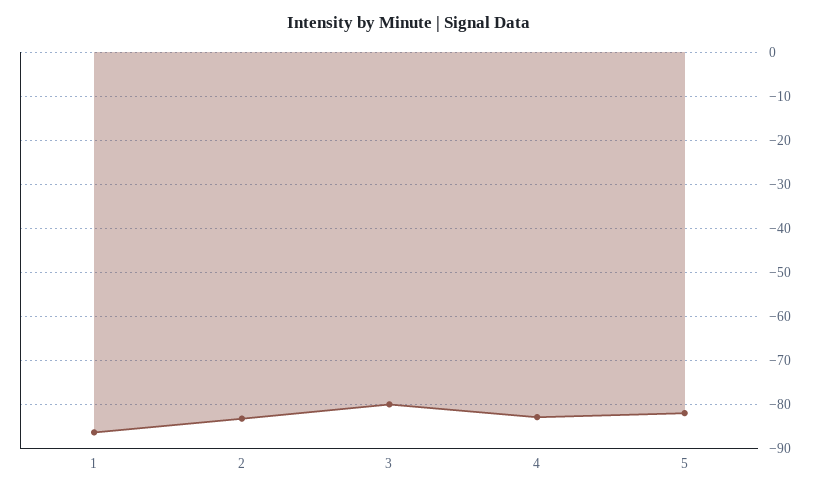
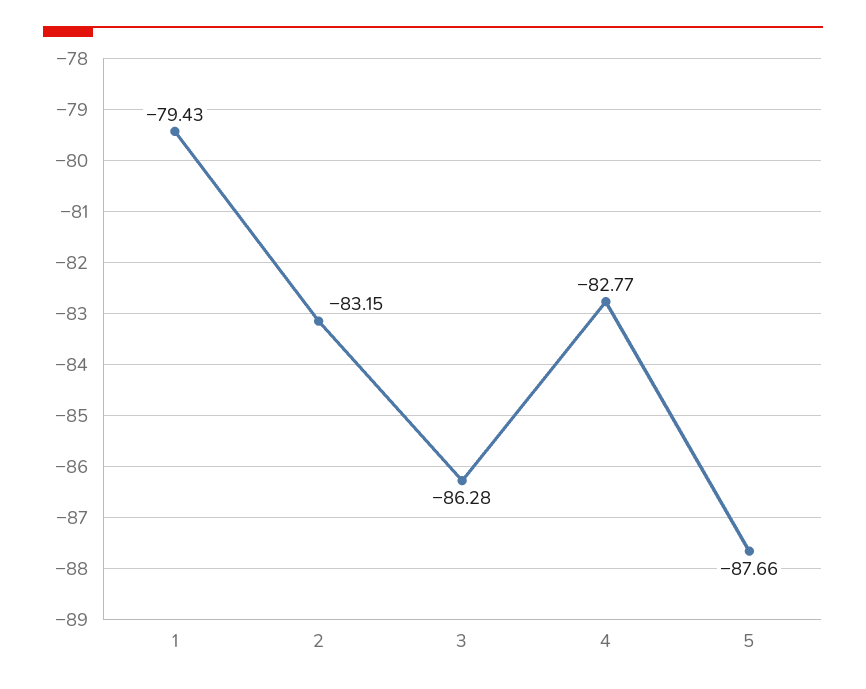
1: -86 -> -79.43
3: -80 -> -86.28
5: -82 -> -87.66

